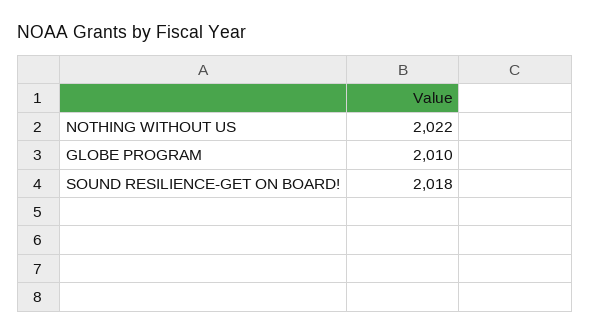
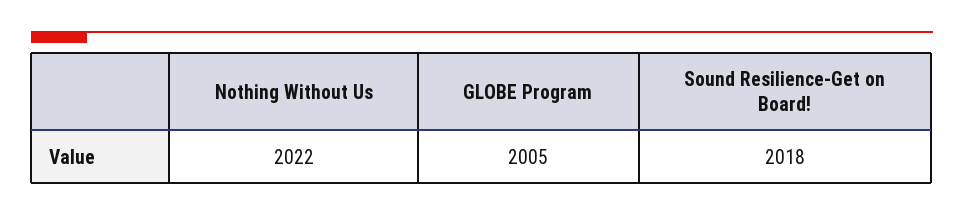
GLOBE PROGRAM: 2010 -> 2005

